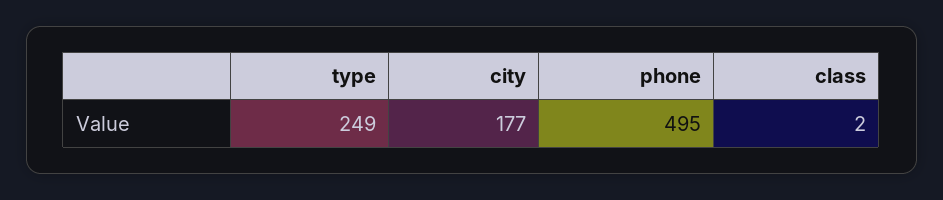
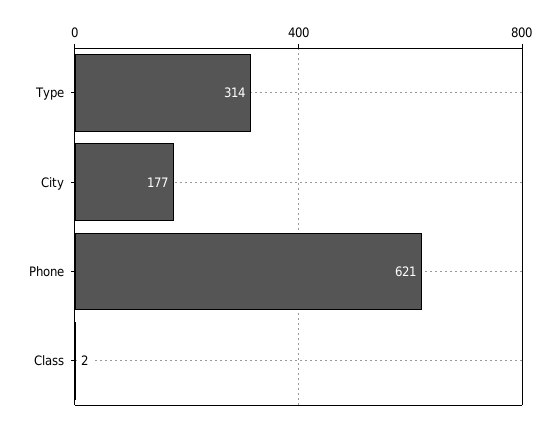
type: 249 -> 314
phone: 495 -> 621

